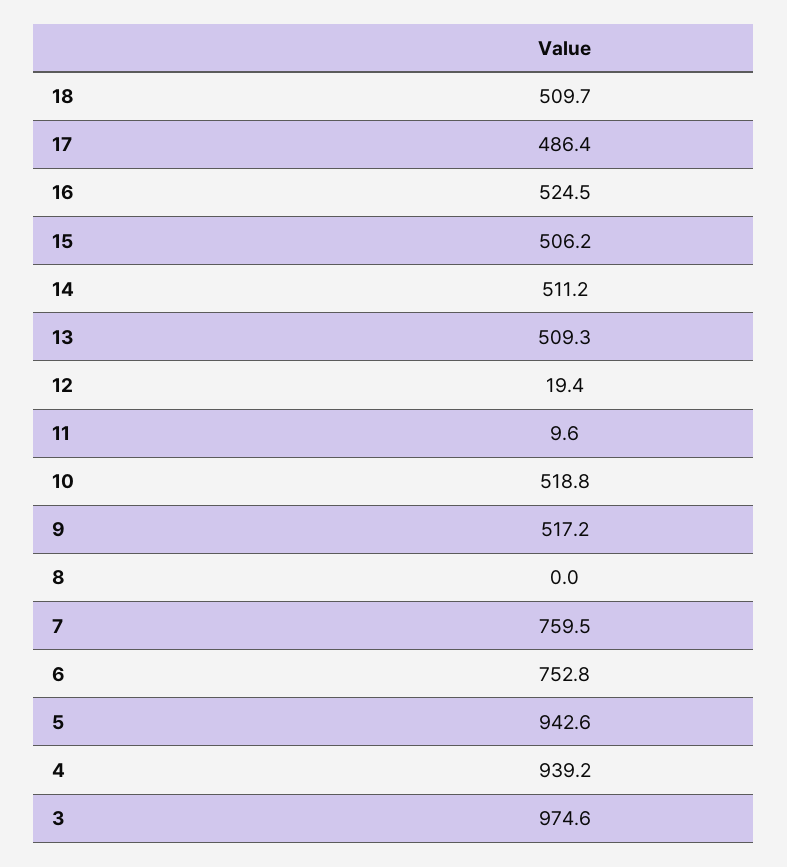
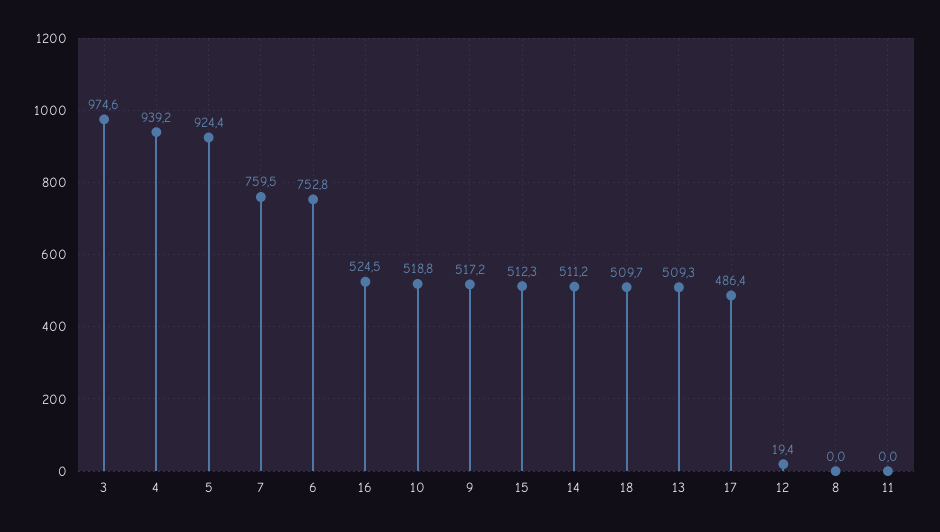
15: 506.2 -> 512.3
11: 9.6 -> 0
5: 942.6 -> 924.4

